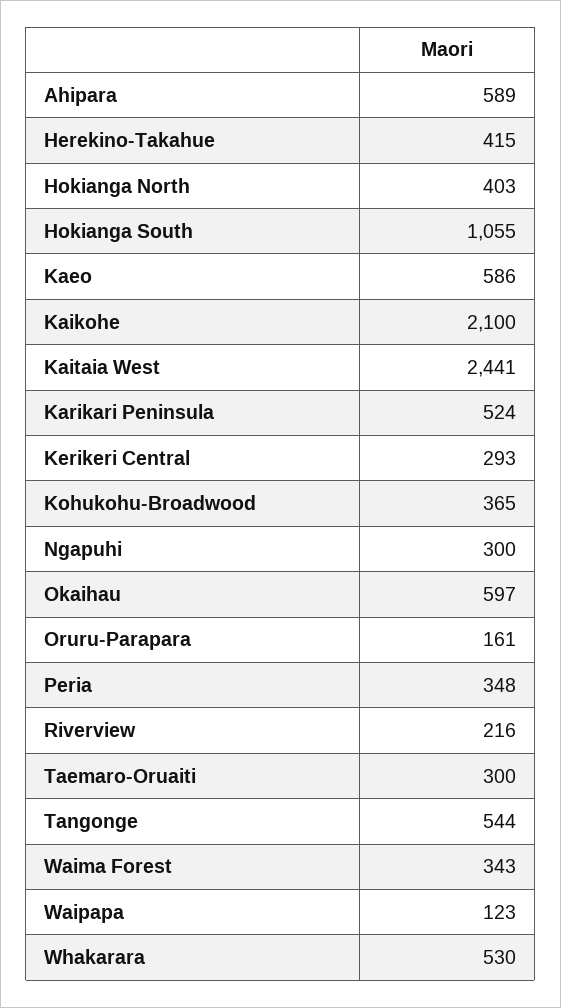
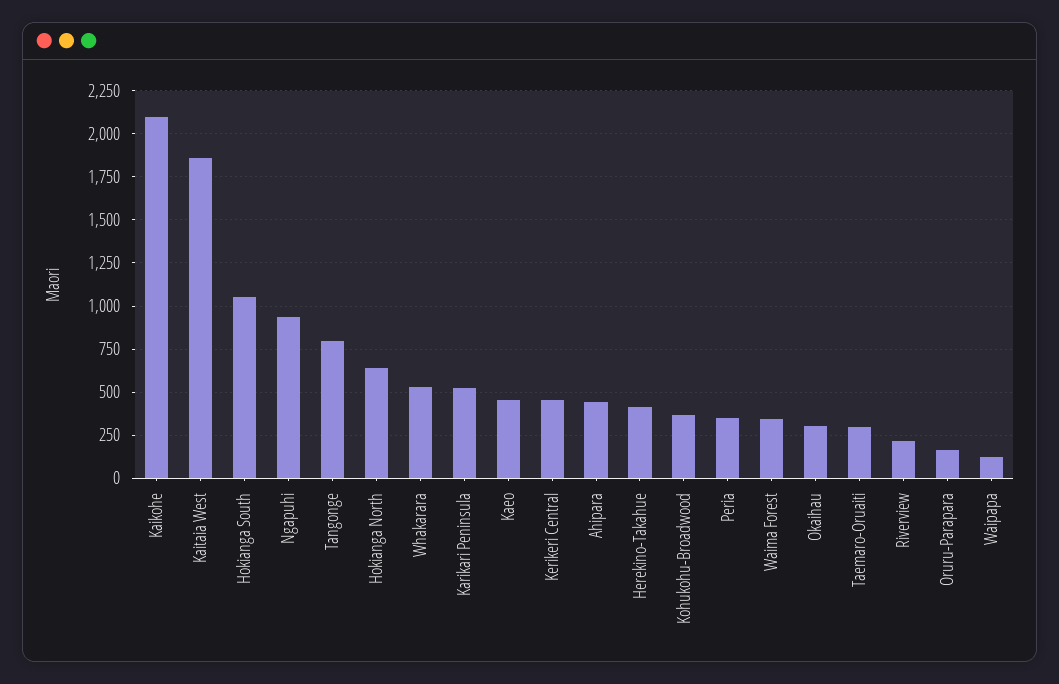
Ahipara: 589 -> 450
Hokianga North: 403 -> 650
Kaeo: 586 -> 450
Kaitaia West: 2441 -> 1850
Kerikeri Central: 293 -> 450
Ngapuhi: 300 -> 950
Okaihau: 597 -> 300
Tangonge: 544 -> 800

